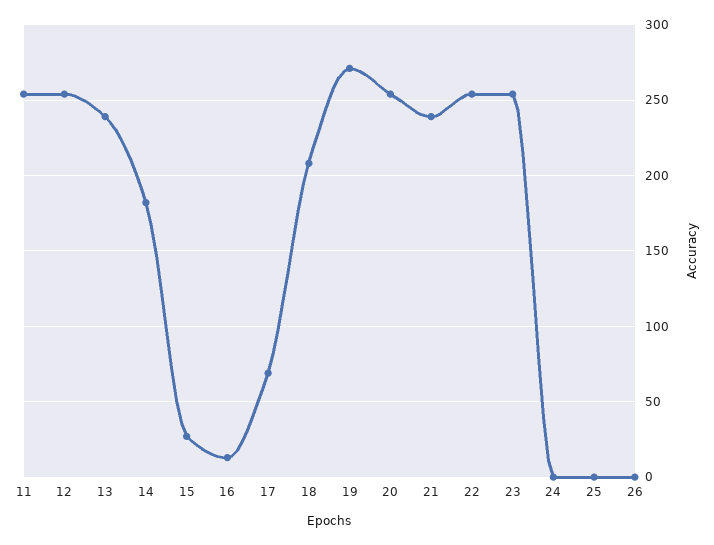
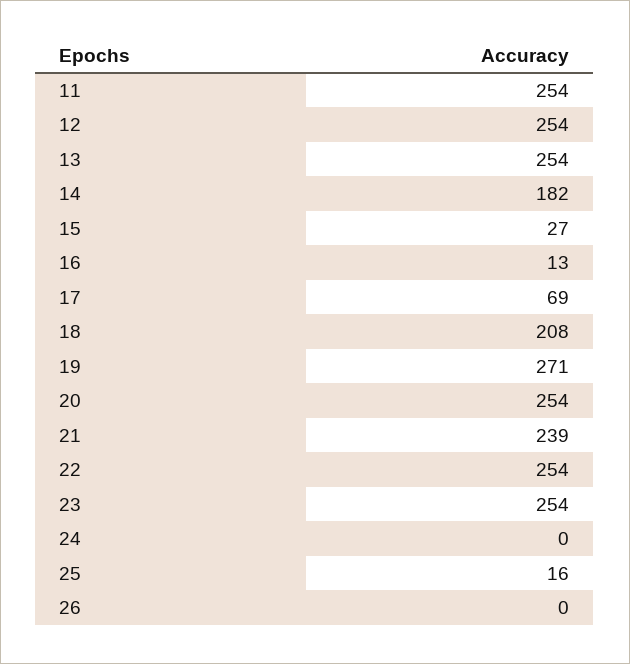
13: 240 -> 254
25: 0 -> 16

